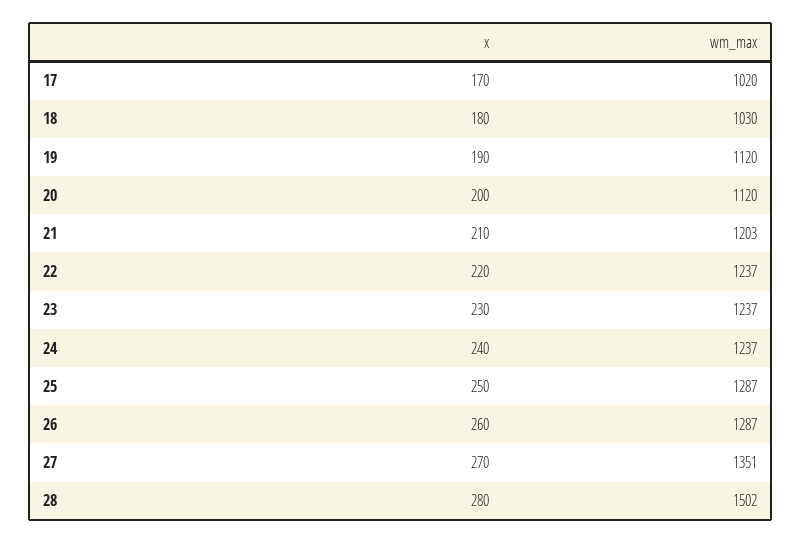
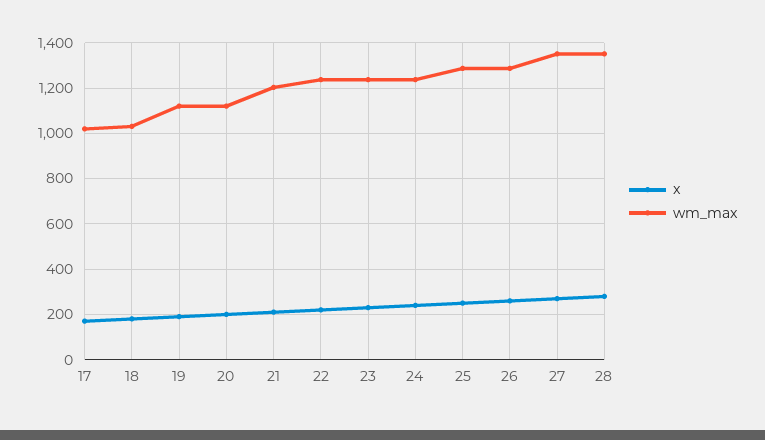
wm_max, 28: 1502 -> 1350

